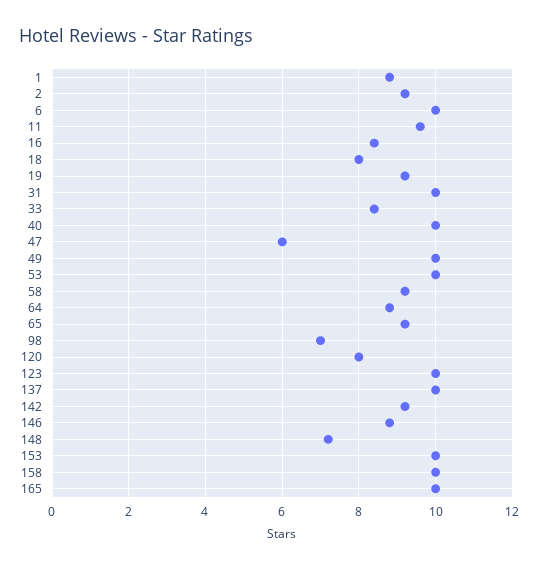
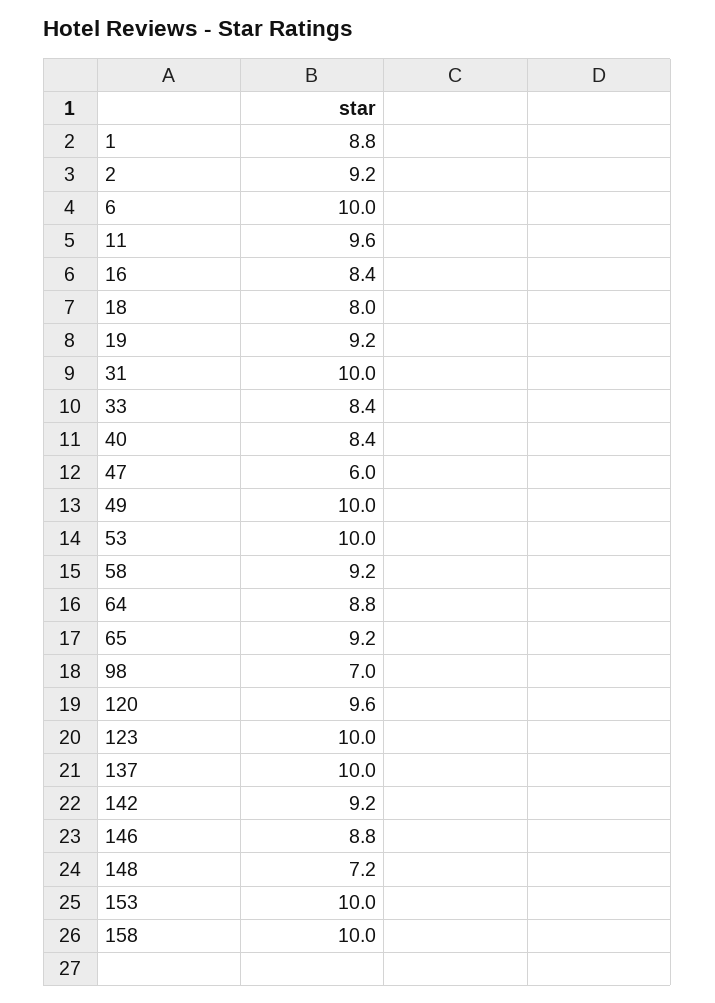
40: 10 -> 8.4
120: 8 -> 9.6
165: 10 -> none

